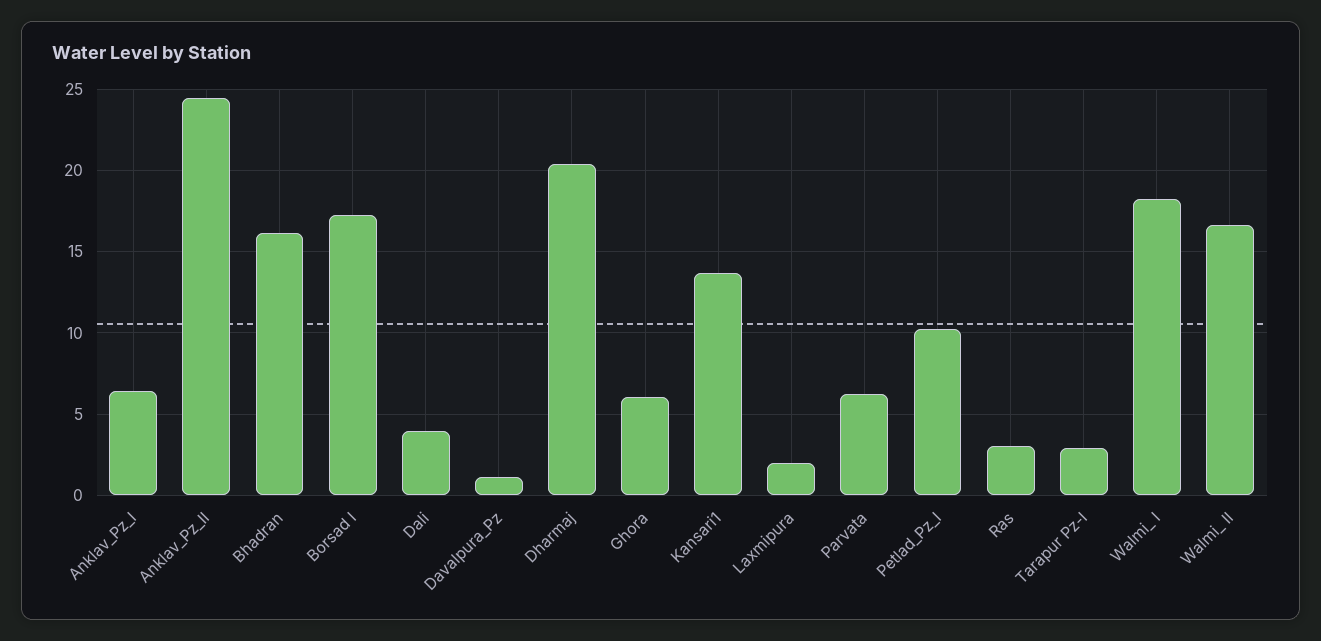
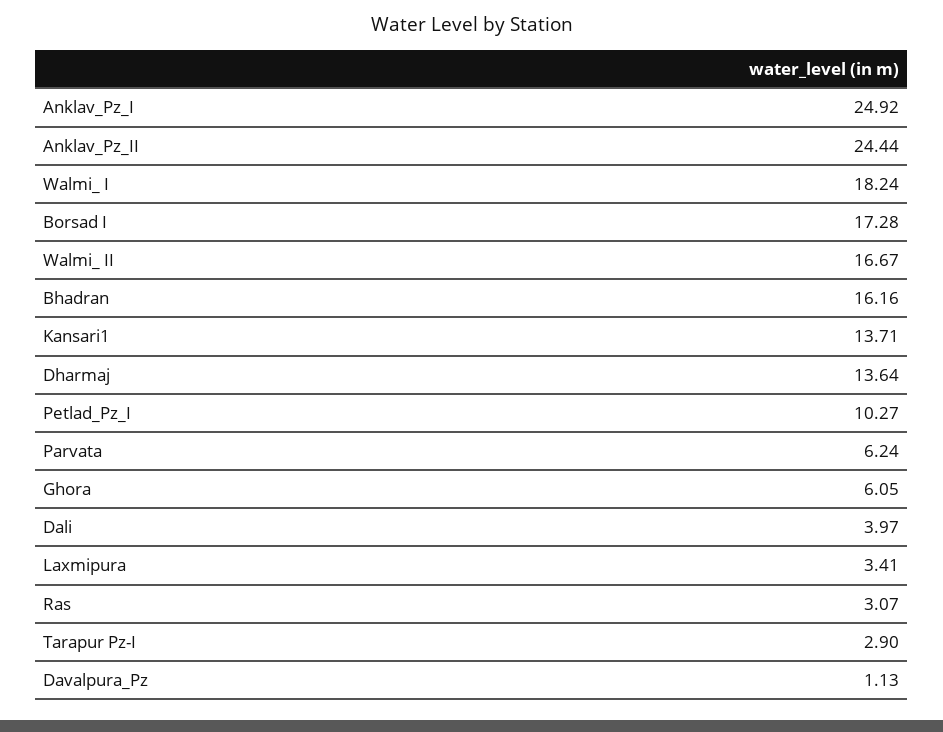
Anklav_Pz_I: 6.5 -> 24.92
Dharmaj: 20.5 -> 13.64
Laxmipura: 2 -> 3.41

